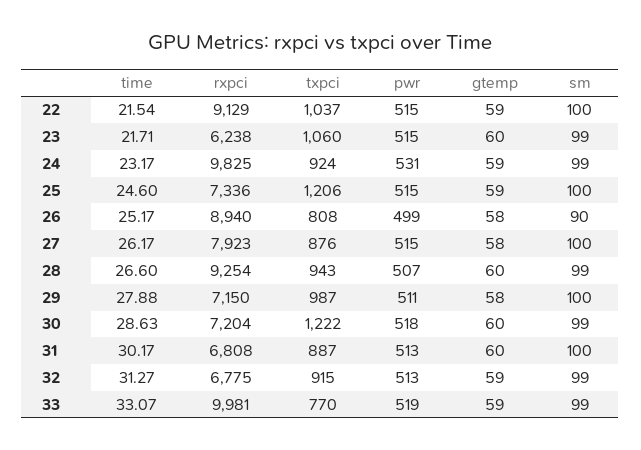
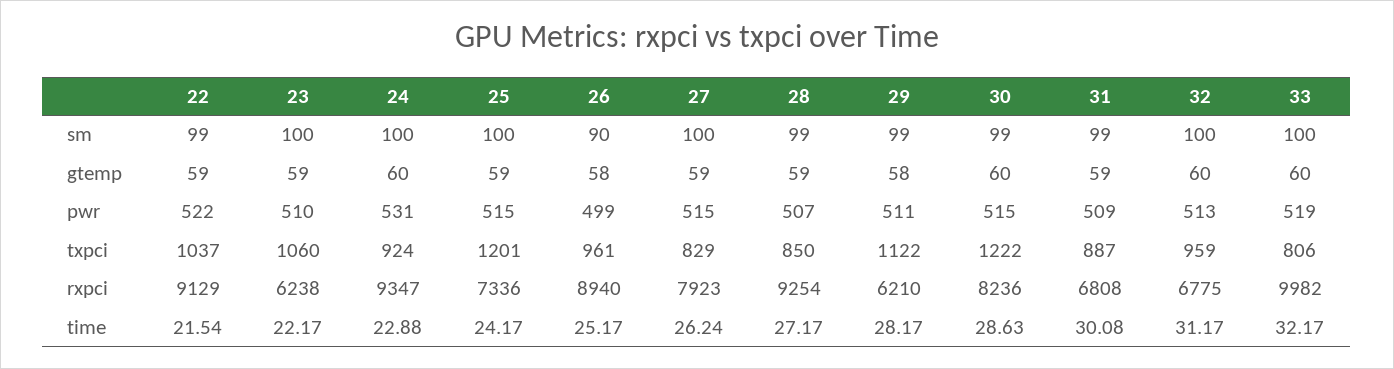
pwr, 22: 515 -> 522
sm, 22: 100 -> 99
time, 23: 21.71 -> 22.17
pwr, 23: 515 -> 510
gtemp, 23: 60 -> 59
sm, 23: 99 -> 100
time, 24: 23.17 -> 22.88
rxpci, 24: 9825 -> 9347
gtemp, 24: 59 -> 60
sm, 24: 99 -> 100
time, 25: 24.6 -> 24.17
txpci, 25: 1206 -> 1201
txpci, 26: 808 -> 961
time, 27: 26.17 -> 26.24
txpci, 27: 876 -> 829
gtemp, 27: 58 -> 59
time, 28: 26.6 -> 27.17
txpci, 28: 943 -> 850
gtemp, 28: 60 -> 59
time, 29: 27.88 -> 28.17
rxpci, 29: 7150 -> 6210
txpci, 29: 987 -> 1122
sm, 29: 100 -> 99
rxpci, 30: 7204 -> 8236
pwr, 30: 518 -> 515
time, 31: 30.17 -> 30.08
pwr, 31: 513 -> 509
gtemp, 31: 60 -> 59
sm, 31: 100 -> 99
time, 32: 31.27 -> 31.17
txpci, 32: 915 -> 959
gtemp, 32: 59 -> 60
sm, 32: 99 -> 100
time, 33: 33.07 -> 32.17
rxpci, 33: 9981 -> 9982
txpci, 33: 770 -> 806
gtemp, 33: 59 -> 60
sm, 33: 99 -> 100

